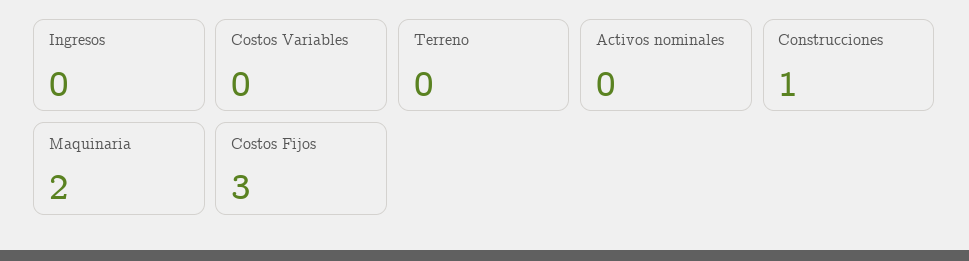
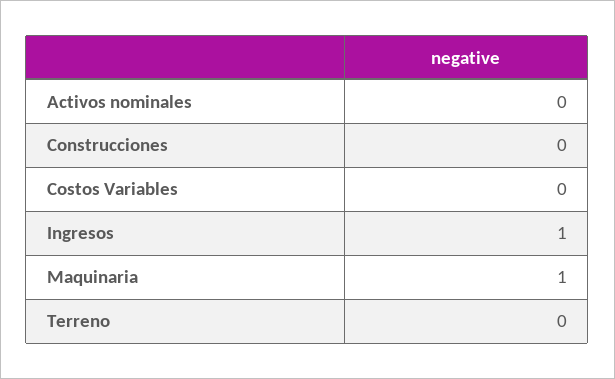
Ingresos: 0 -> 1
Construcciones: 1 -> 0
Maquinaria: 2 -> 1
Costos Fijos: 3 -> none

